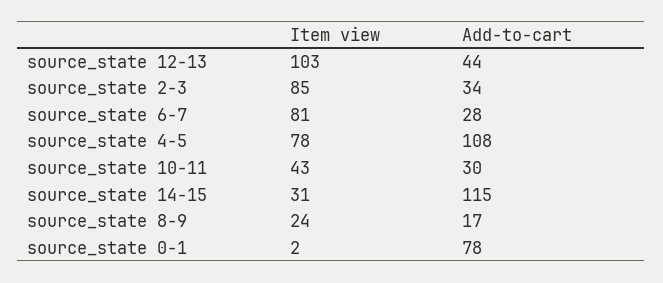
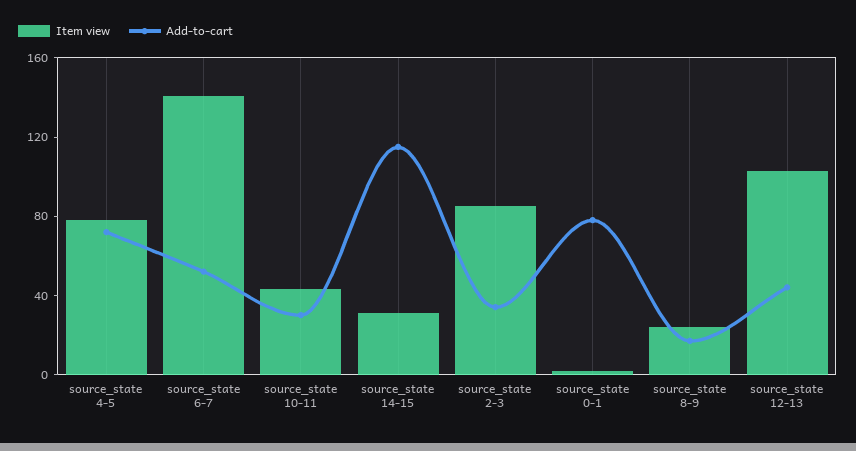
Item view, source_state 6-7: 81 -> 140
Add-to-cart, source_state 6-7: 28 -> 50
Add-to-cart, source_state 4-5: 108 -> 70

